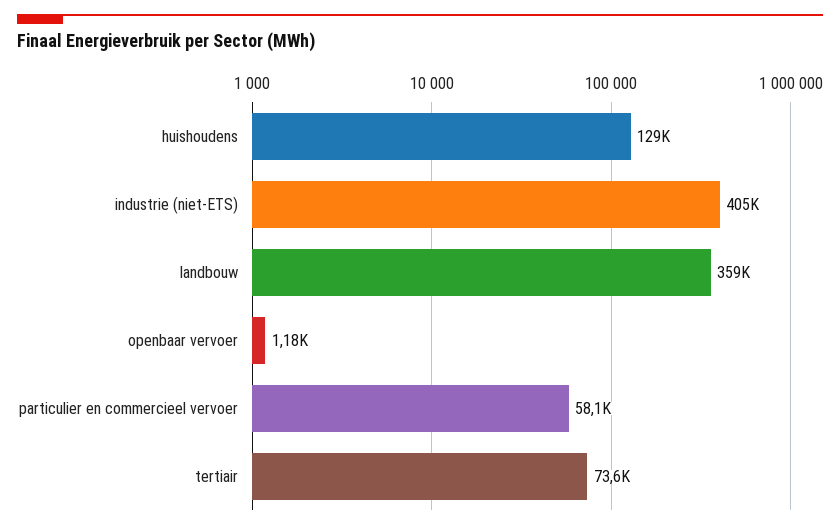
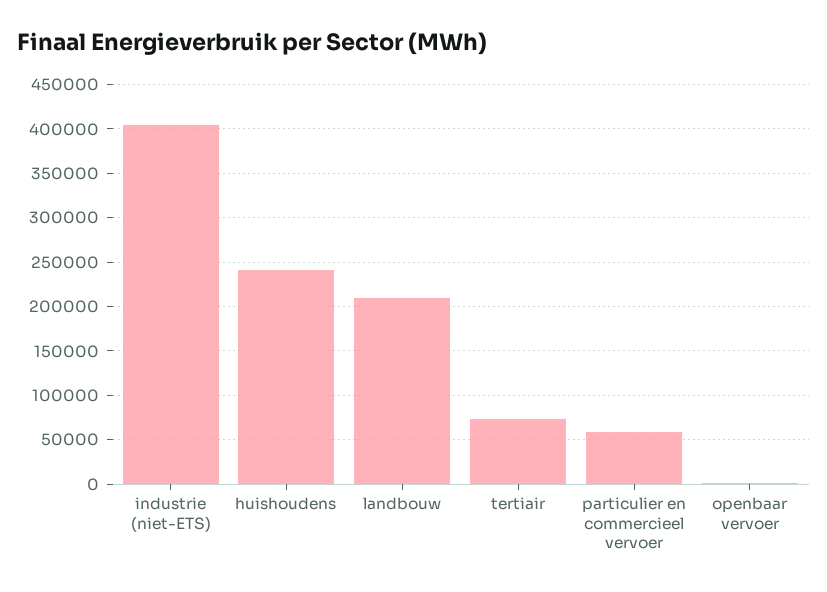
huishoudens: 129000 -> 240000
landbouw: 359000 -> 210000

